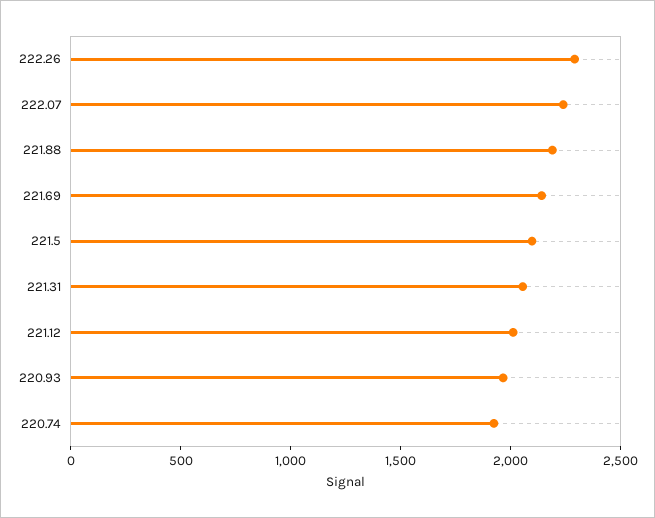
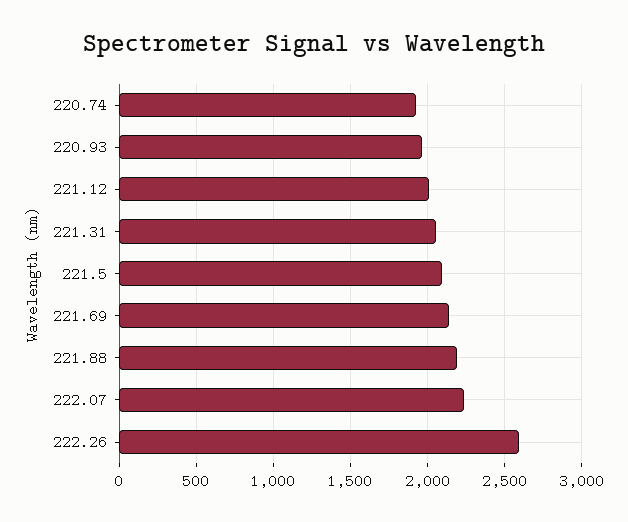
222.26: 2300 -> 2600

